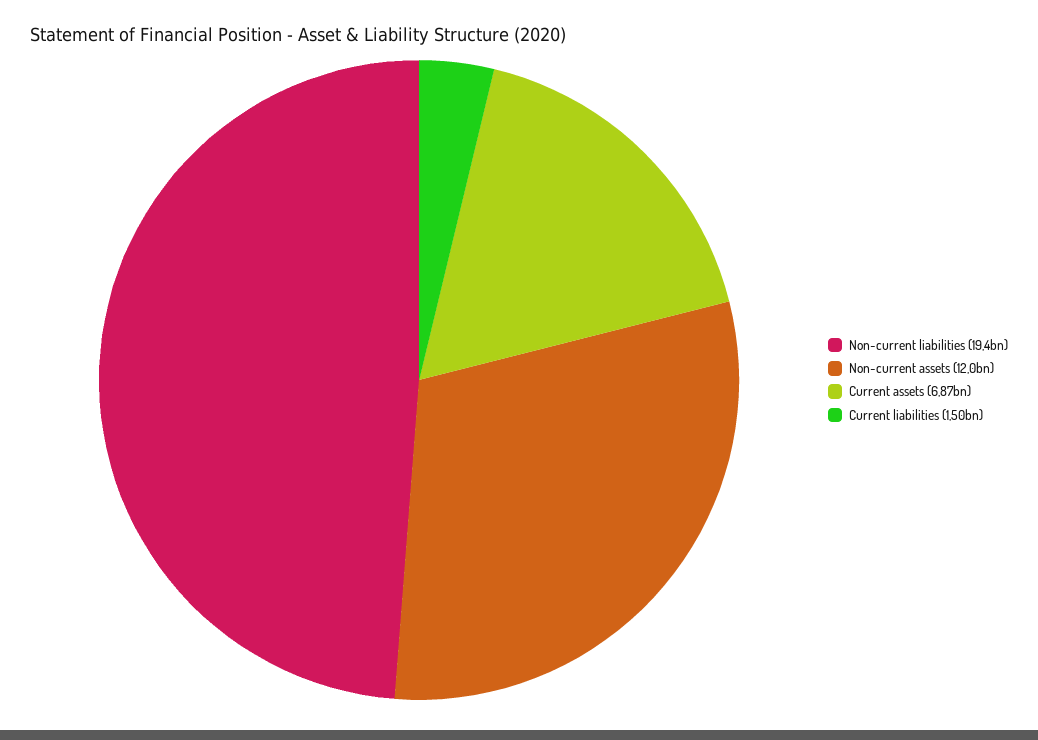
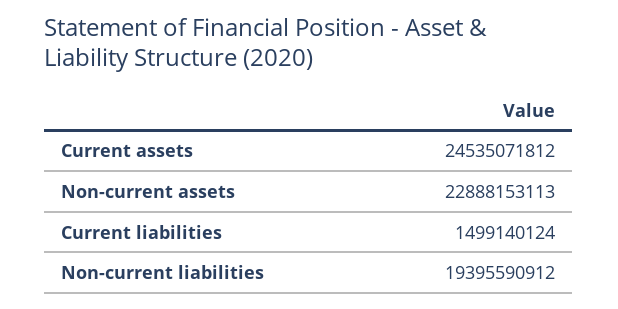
Non-current assets: 12000000000 -> 22888153113
Current assets: 6870000000 -> 24535071812

